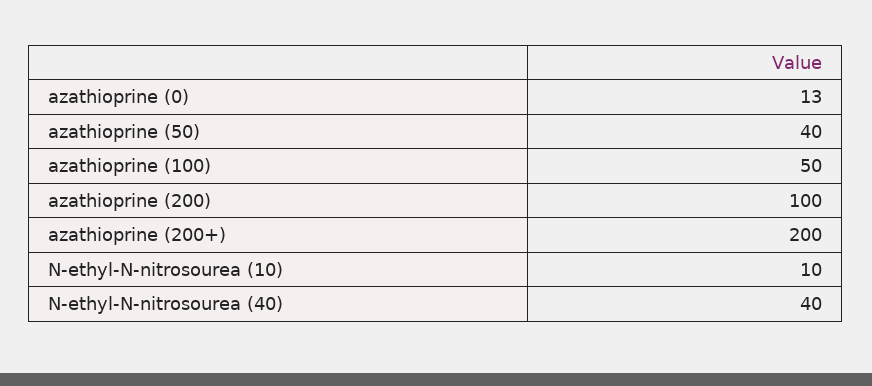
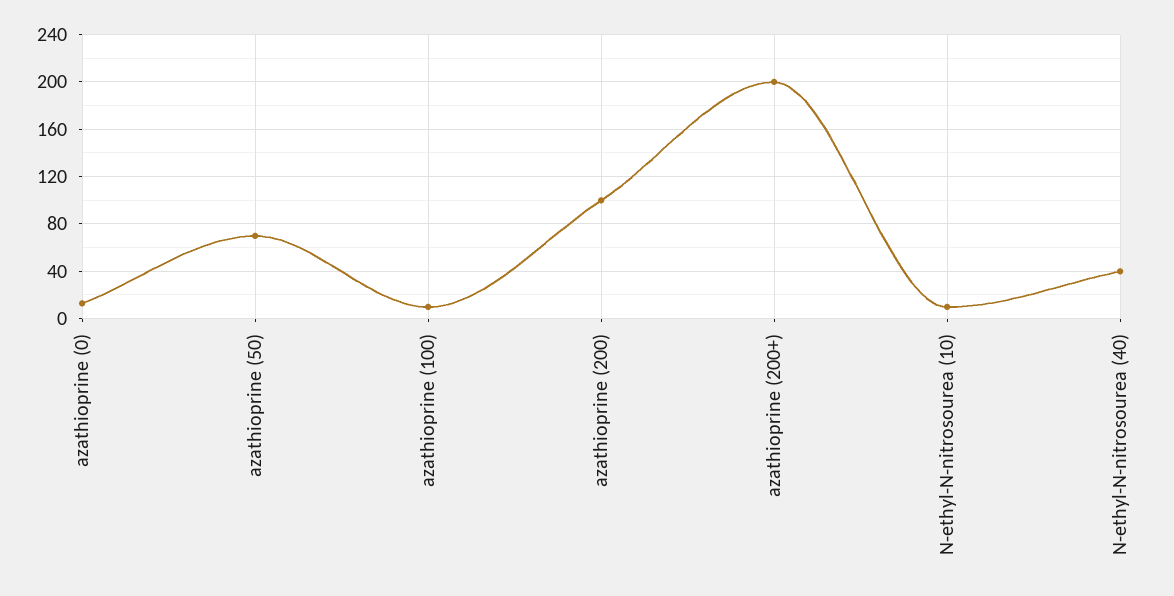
azathioprine (50): 40 -> 70
azathioprine (100): 50 -> 10

